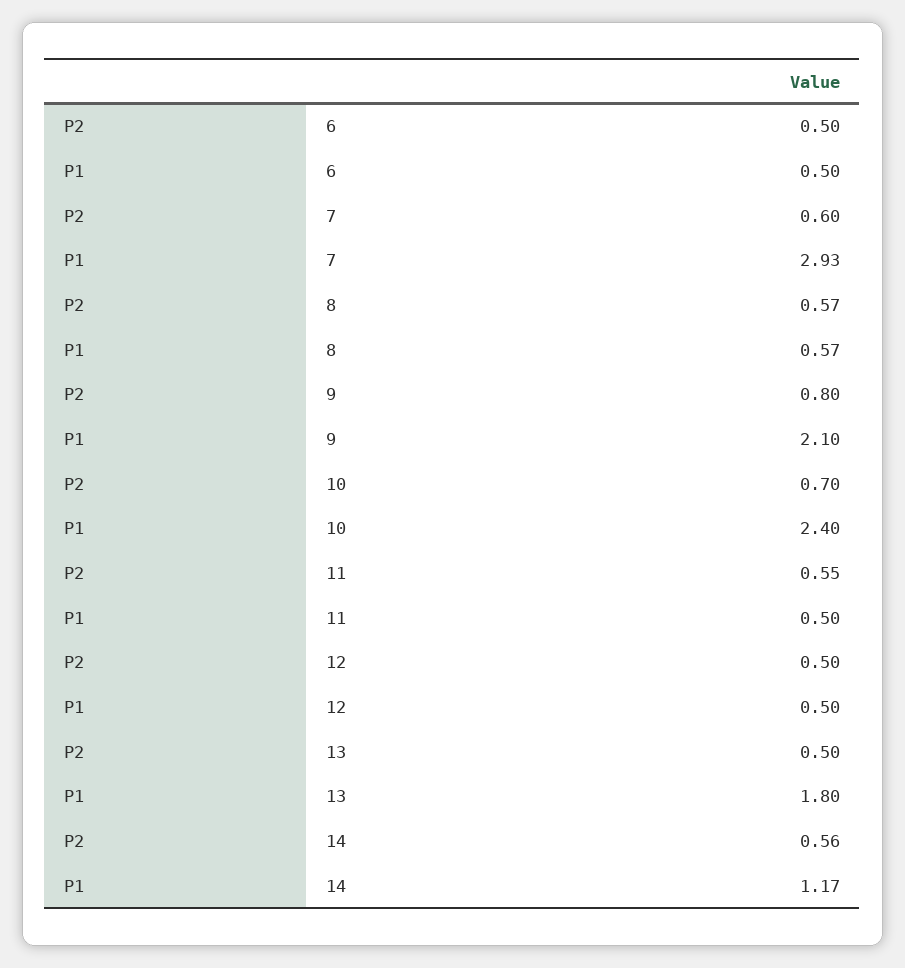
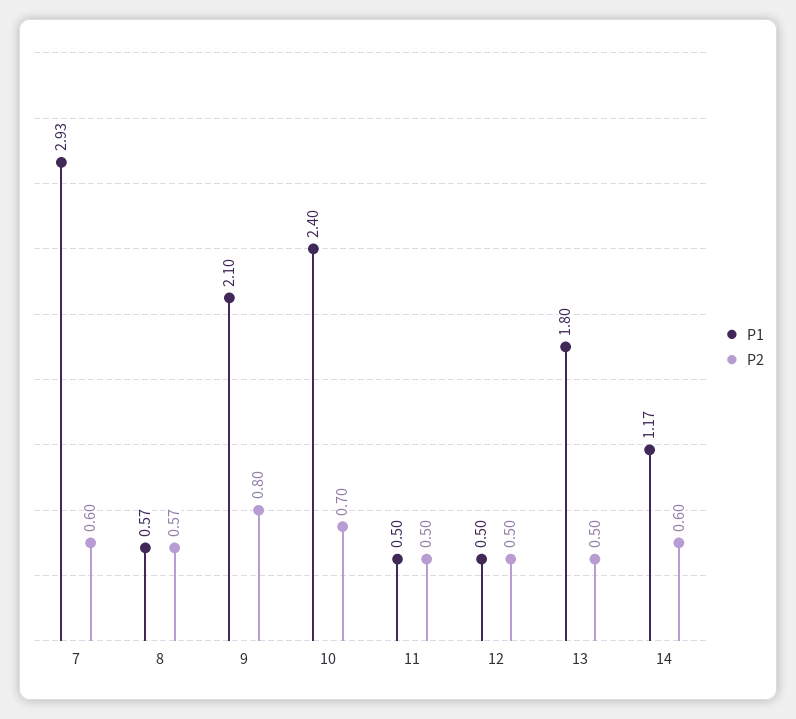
P2, 6: 0.5 -> none
P1, 6: 0.5 -> none
P2, 11: 0.55 -> 0.5
P2, 14: 0.56 -> 0.6

